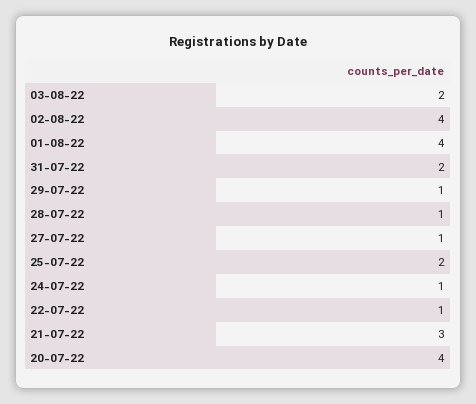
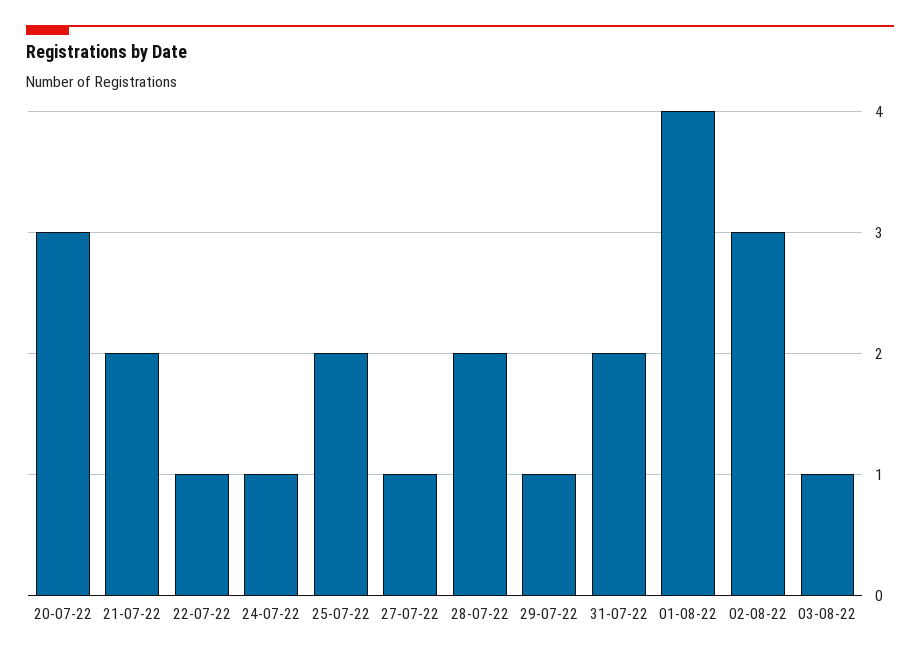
03-08-22: 2 -> 1
02-08-22: 4 -> 3
28-07-22: 1 -> 2
21-07-22: 3 -> 2
20-07-22: 4 -> 3

